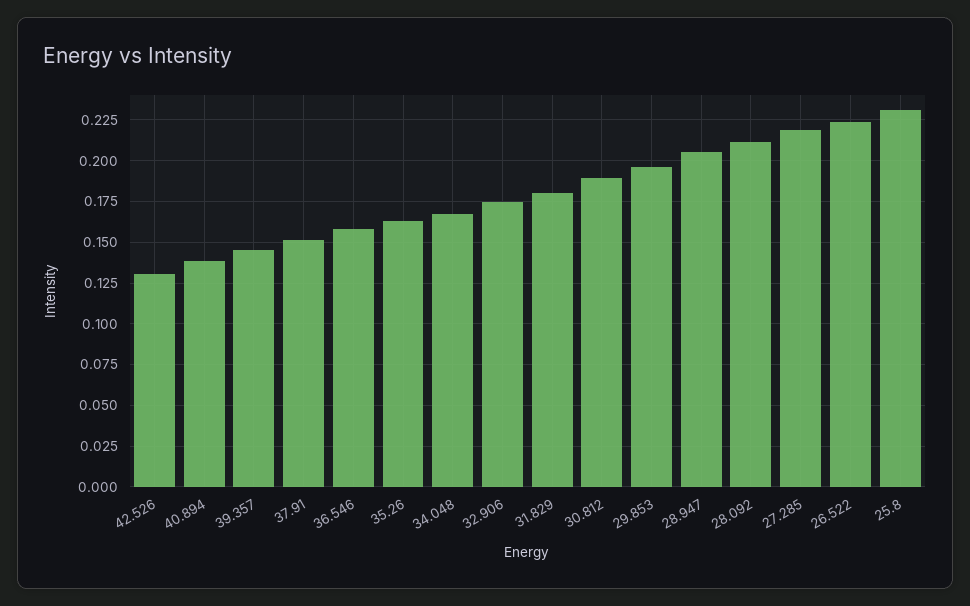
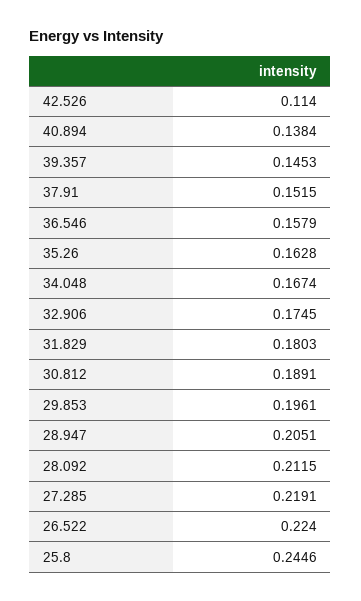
42.526: 0.13 -> 0.114
25.8: 0.23 -> 0.2446

